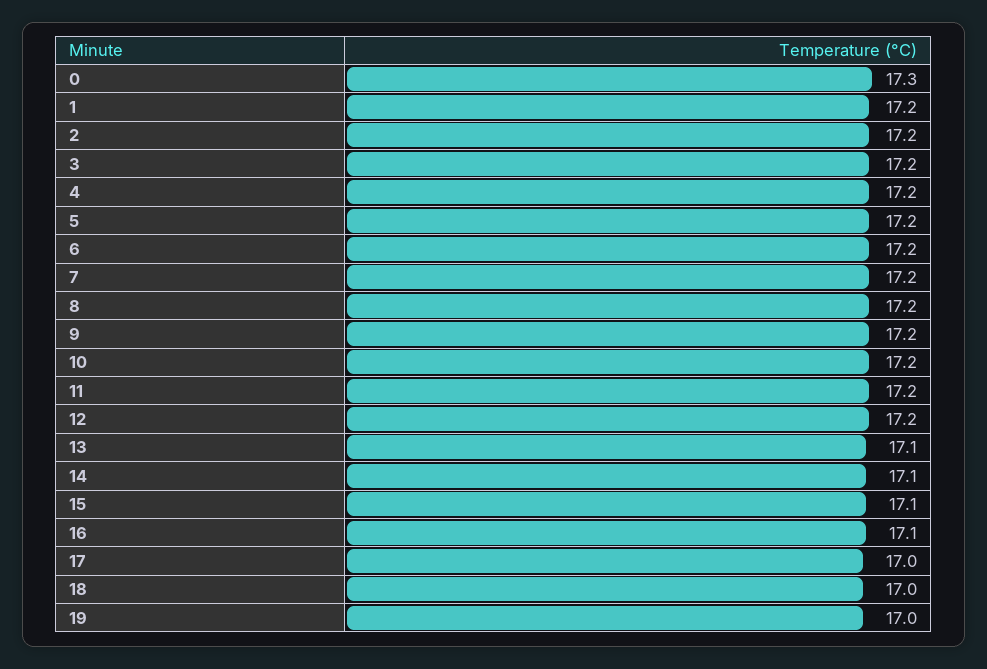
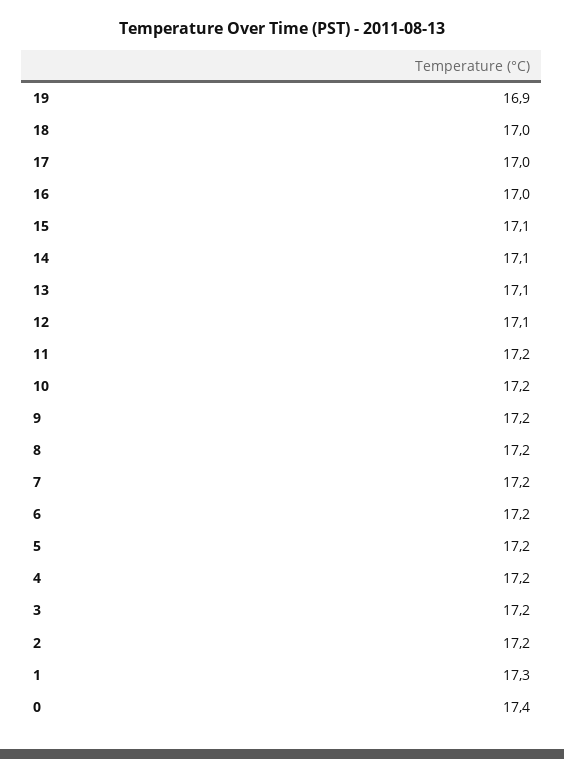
0: 17.3 -> 17.4
1: 17.2 -> 17.3
12: 17.2 -> 17.1
16: 17.1 -> 17
19: 17 -> 16.9

